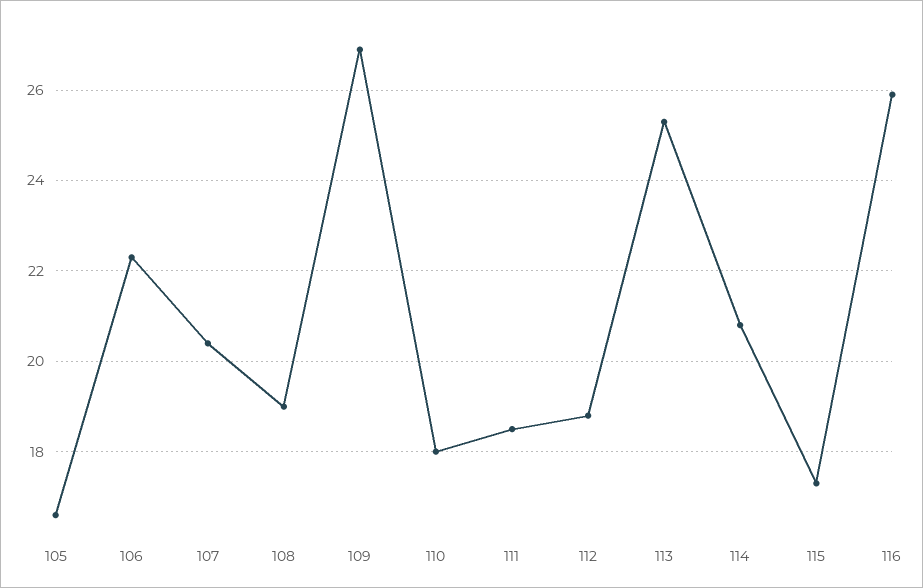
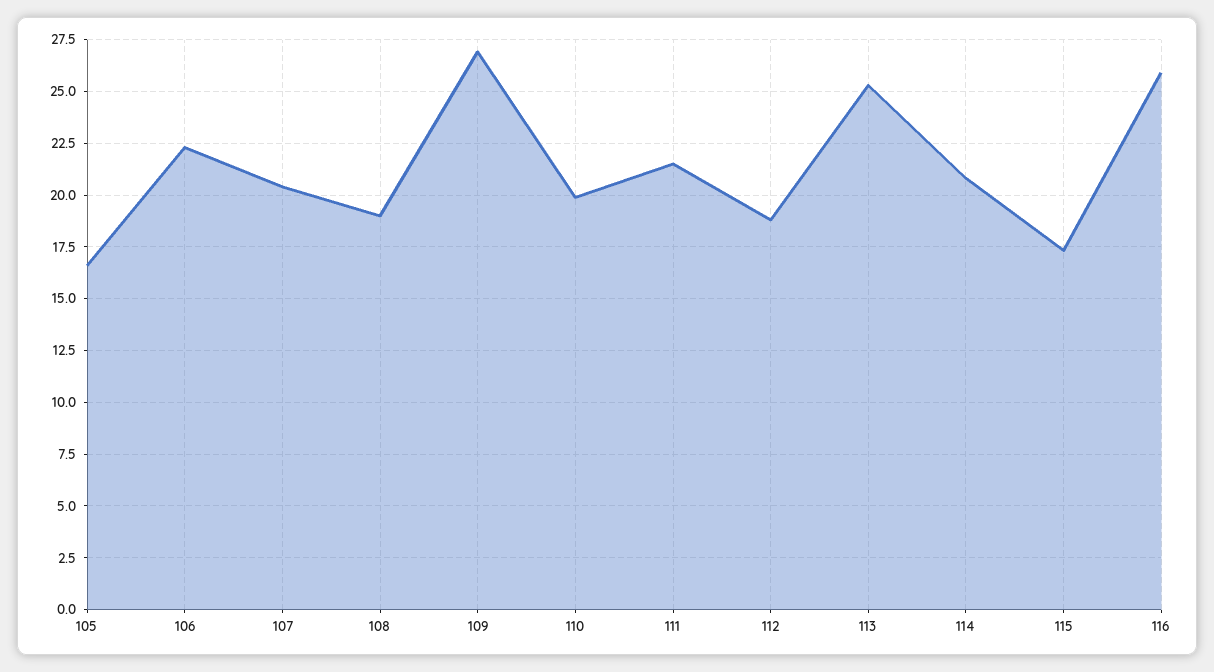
110: 18 -> 20
111: 18.5 -> 21.5

